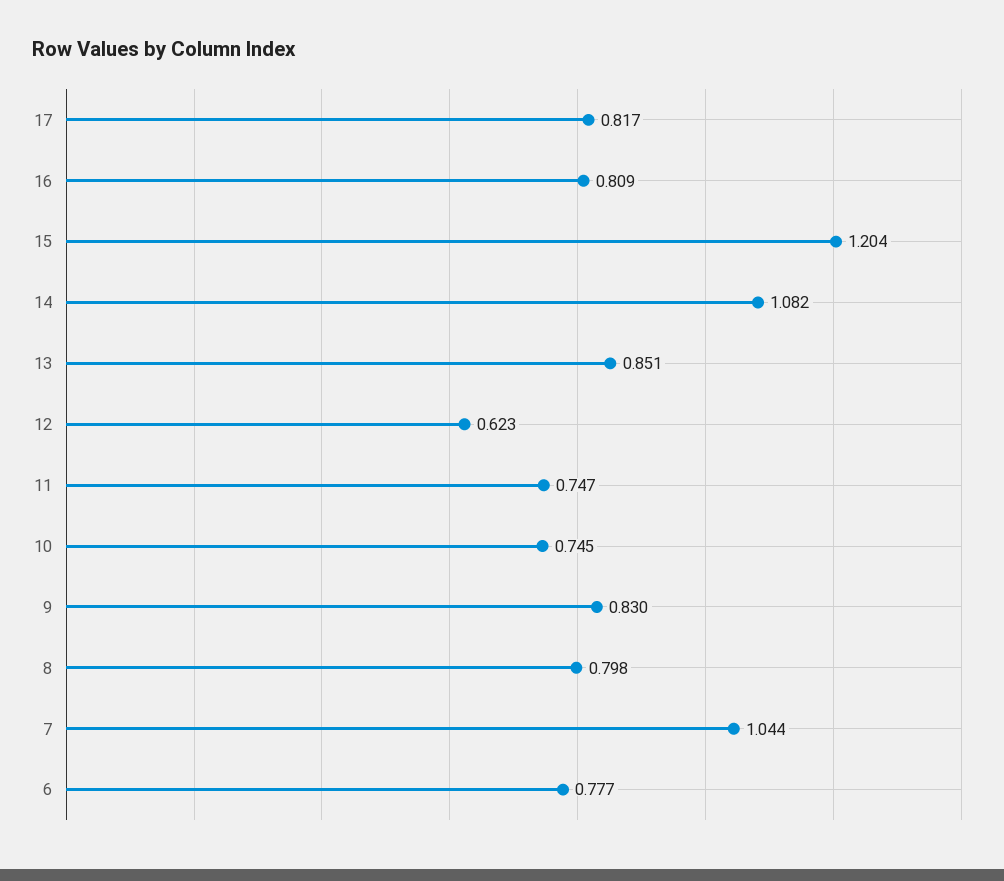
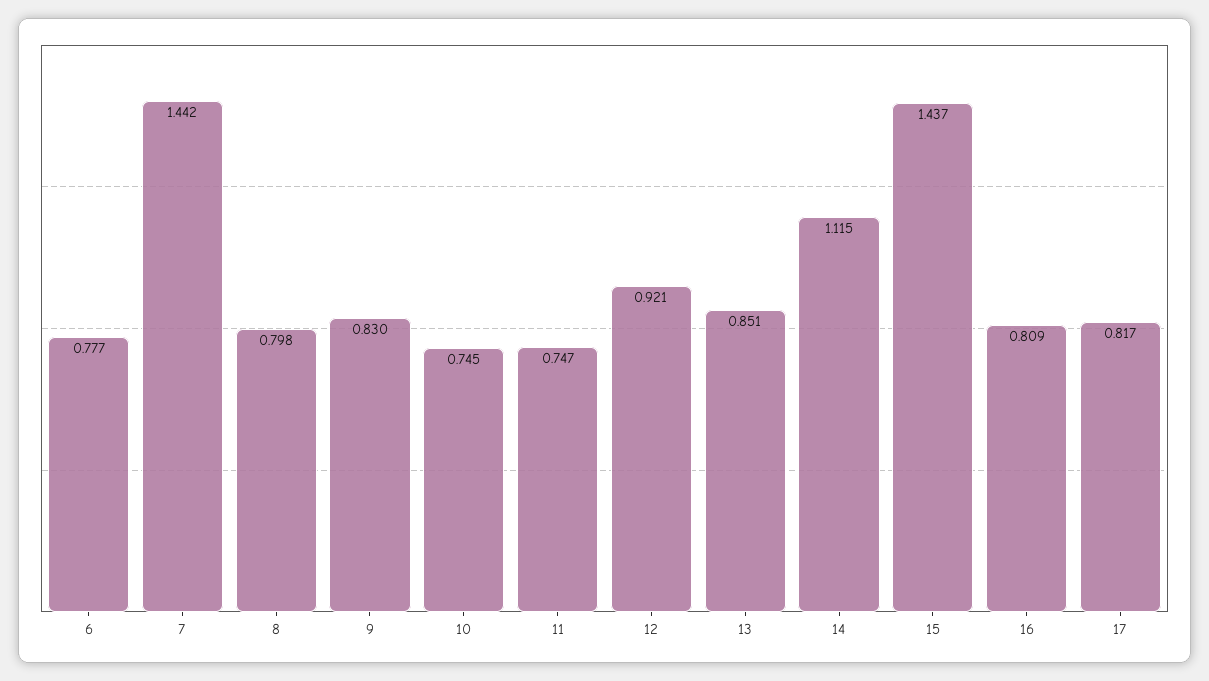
15: 1.204 -> 1.437
14: 1.082 -> 1.115
12: 0.623 -> 0.921
7: 1.044 -> 1.442

